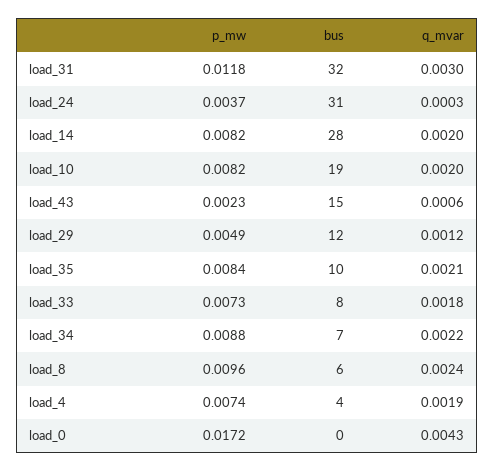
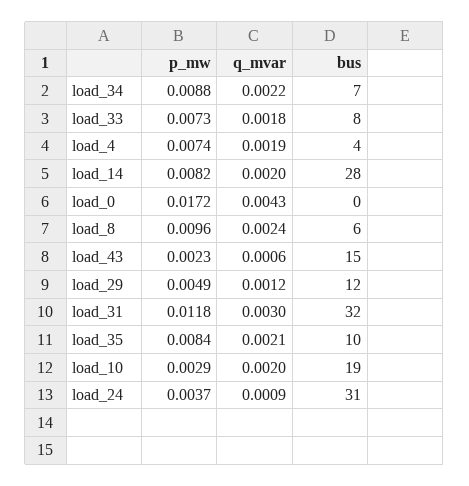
q_mvar, load_24: 0.0003 -> 0.0009
p_mw, load_10: 0.0082 -> 0.0029

